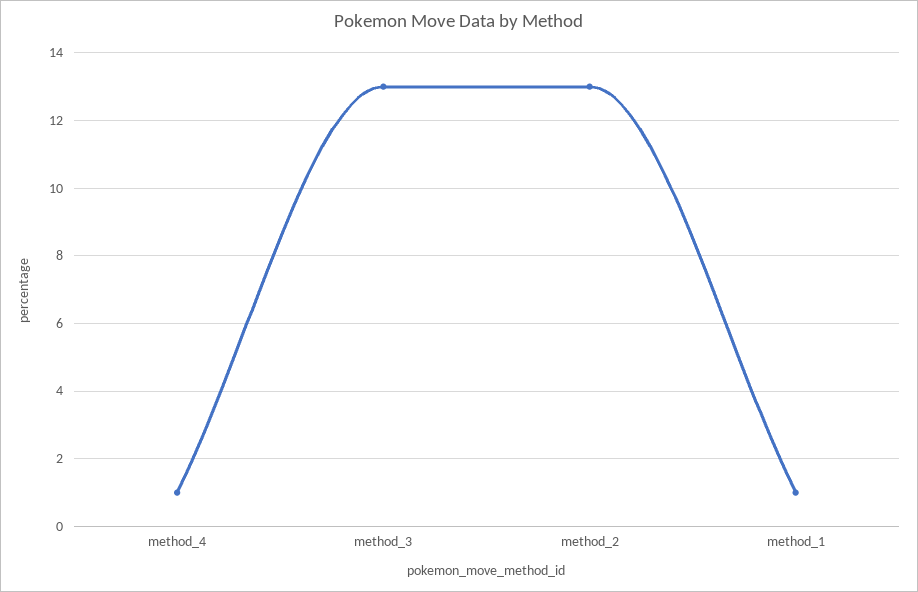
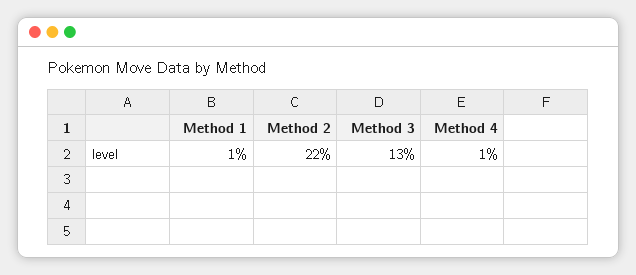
method_2: 13 -> 22

